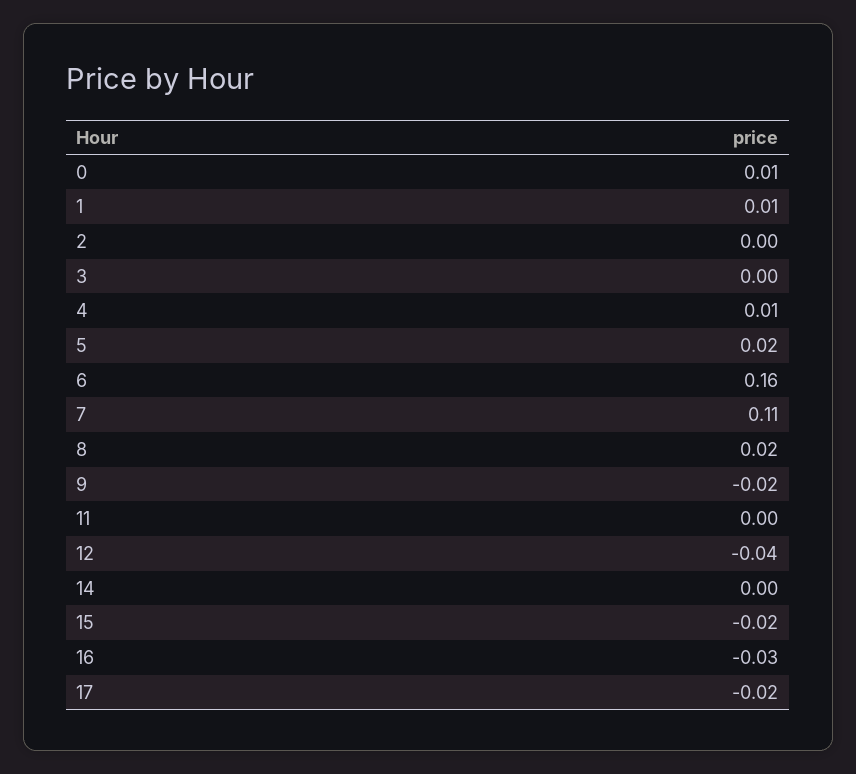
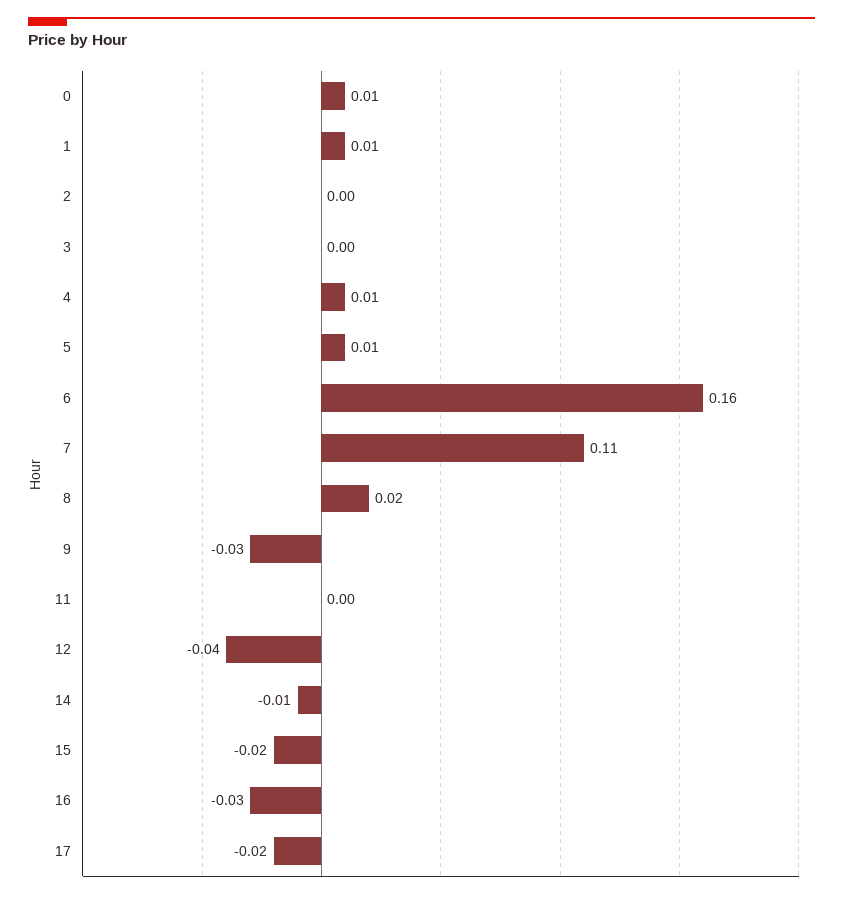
5: 0.02 -> 0.01
9: -0.02 -> -0.03
14: 0 -> -0.01

